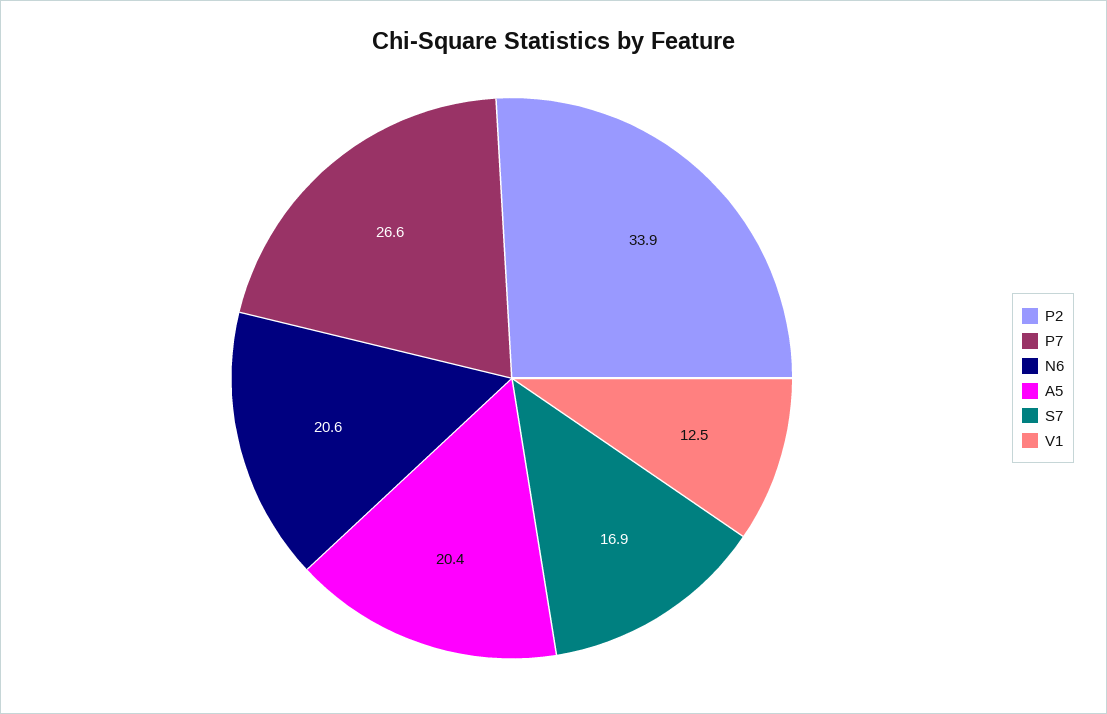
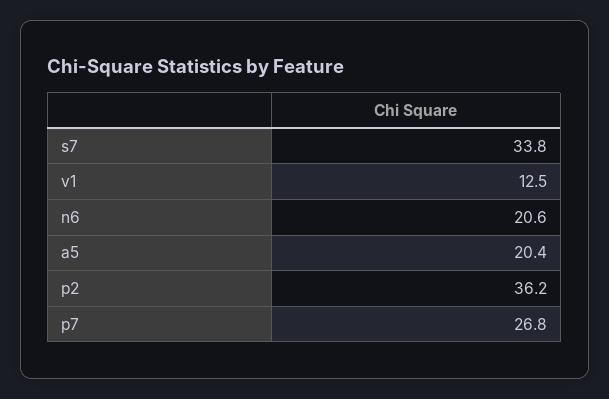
P2: 33.9 -> 36.2
P7: 26.6 -> 26.8
S7: 16.9 -> 33.8

